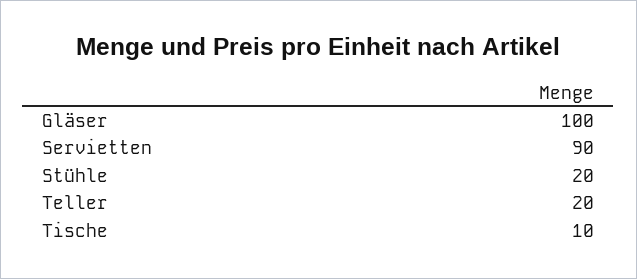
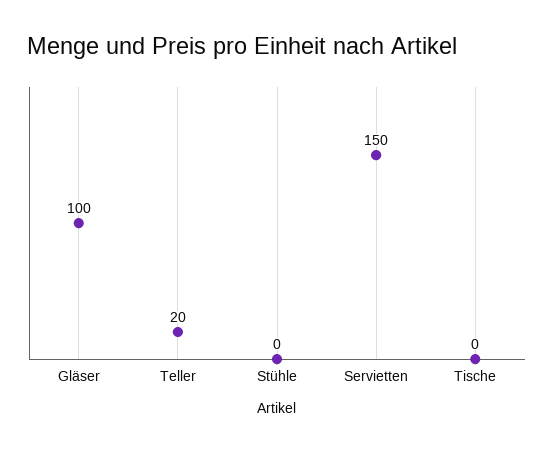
Servietten: 90 -> 150
Stühle: 20 -> 0
Tische: 10 -> 0

